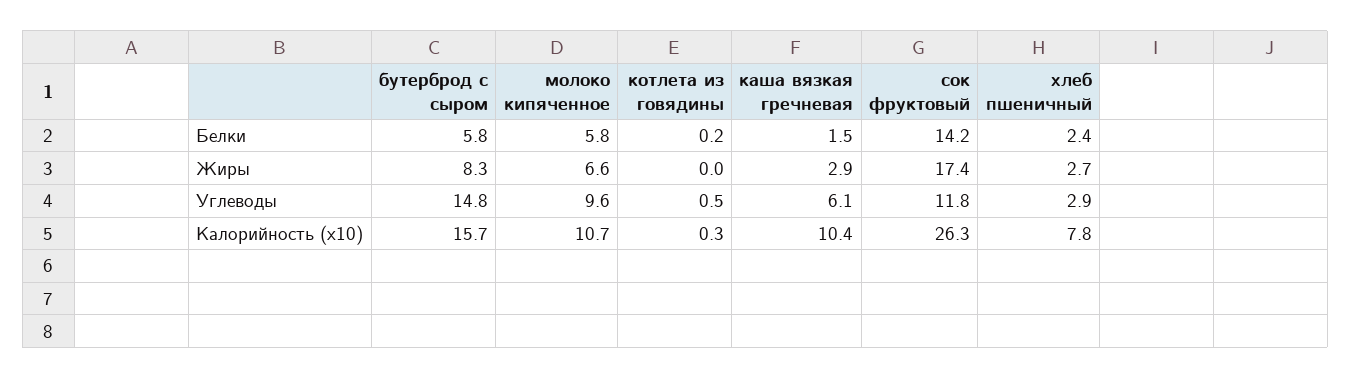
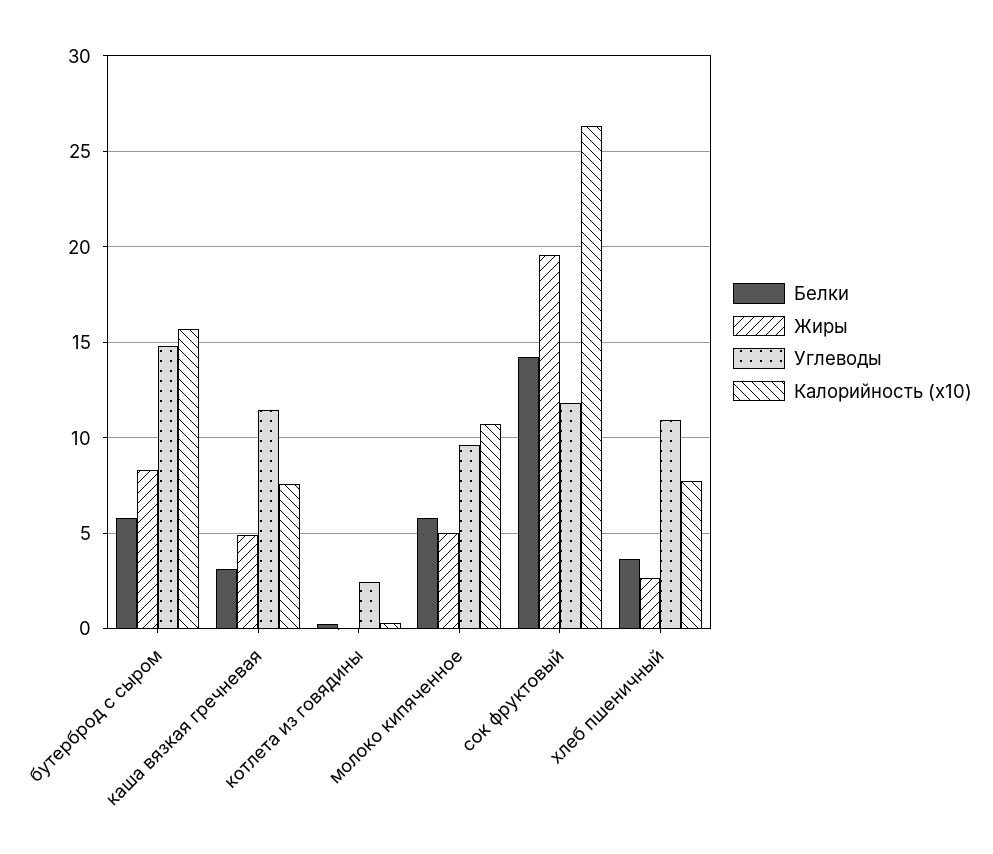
Белки, каша вязкая гречневая: 1.5 -> 3
Белки, хлеб пшеничный: 2.4 -> 3.5
Жиры, молоко кипяченное: 6.6 -> 5
Жиры, каша вязкая гречневая: 2.9 -> 5
Жиры, сок фруктовый: 17.4 -> 19.5
Углеводы, котлета из говядины: 0.5 -> 2.5
Углеводы, каша вязкая гречневая: 6.1 -> 11.5
Углеводы, хлеб пшеничный: 2.9 -> 11
Калорийность (x10), каша вязкая гречневая: 10.4 -> 7.5

